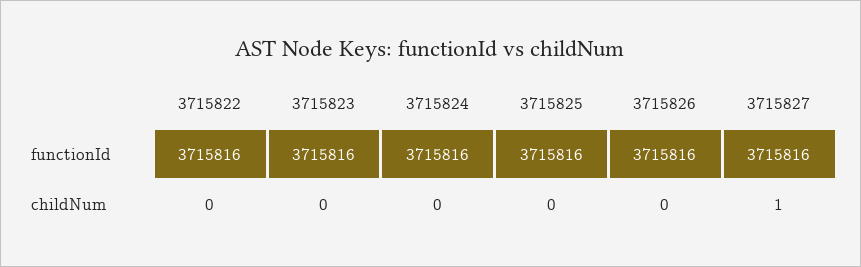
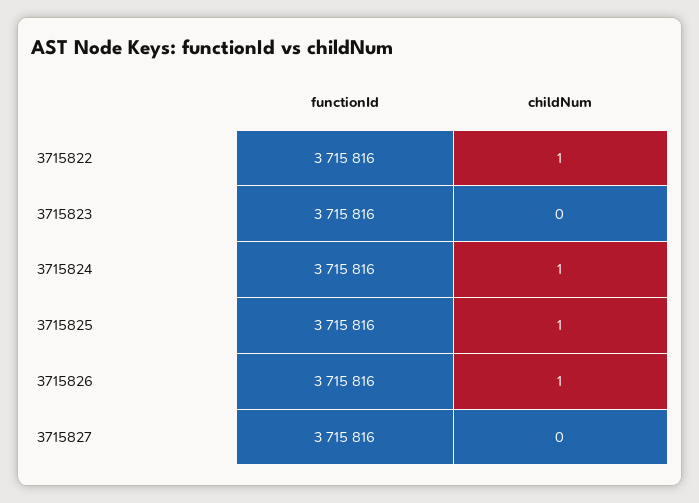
3715822, childNum: 0 -> 1
3715824, childNum: 0 -> 1
3715825, childNum: 0 -> 1
3715826, childNum: 0 -> 1
3715827, childNum: 1 -> 0

